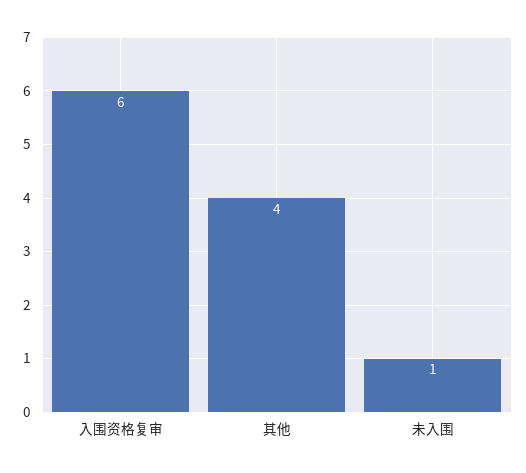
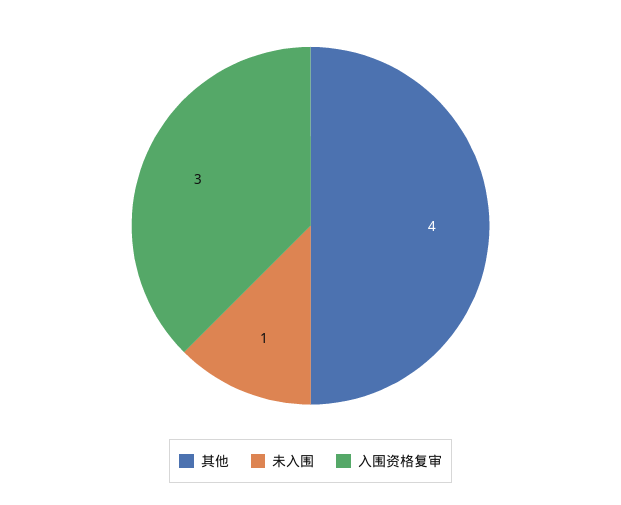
入围资格复审: 6 -> 3

